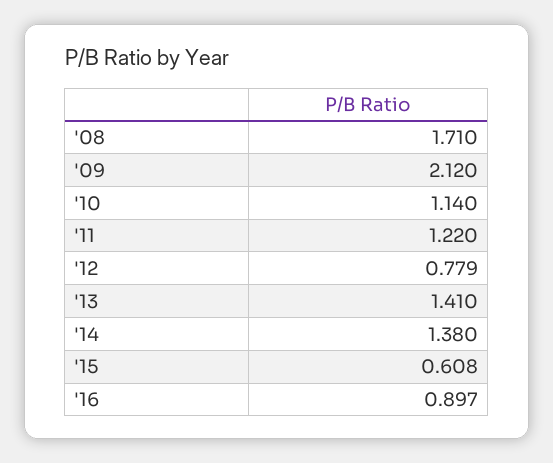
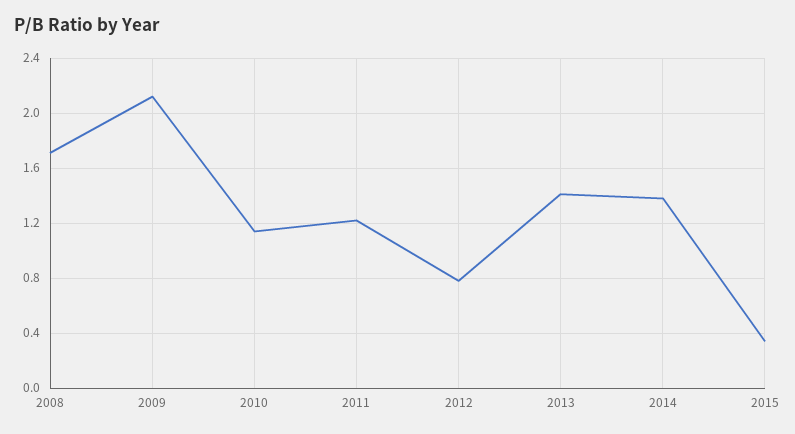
'15: 0.608 -> 0.35
'16: 0.897 -> none

